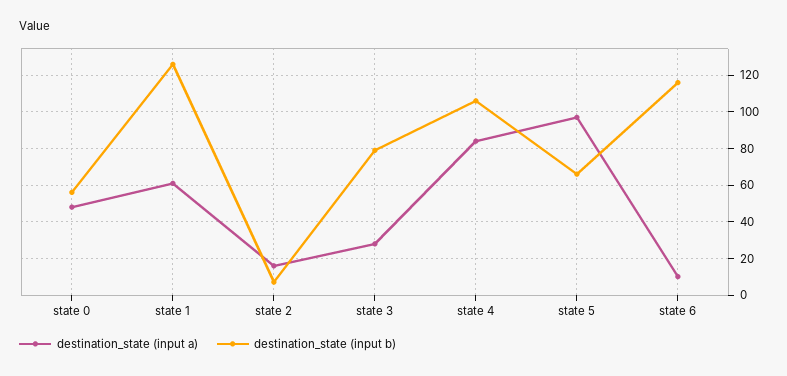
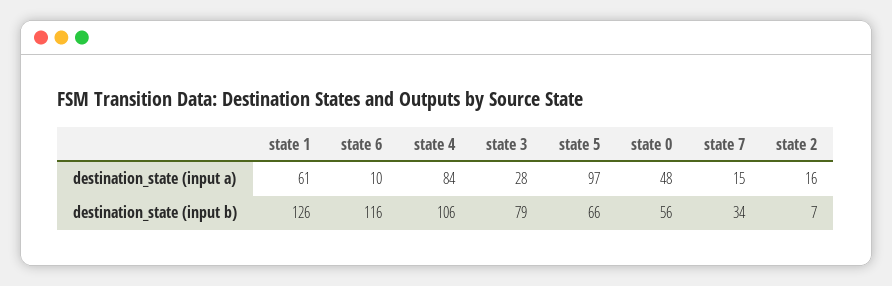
destination_state (input a), state 7: none -> 15
destination_state (input b), state 7: none -> 34

